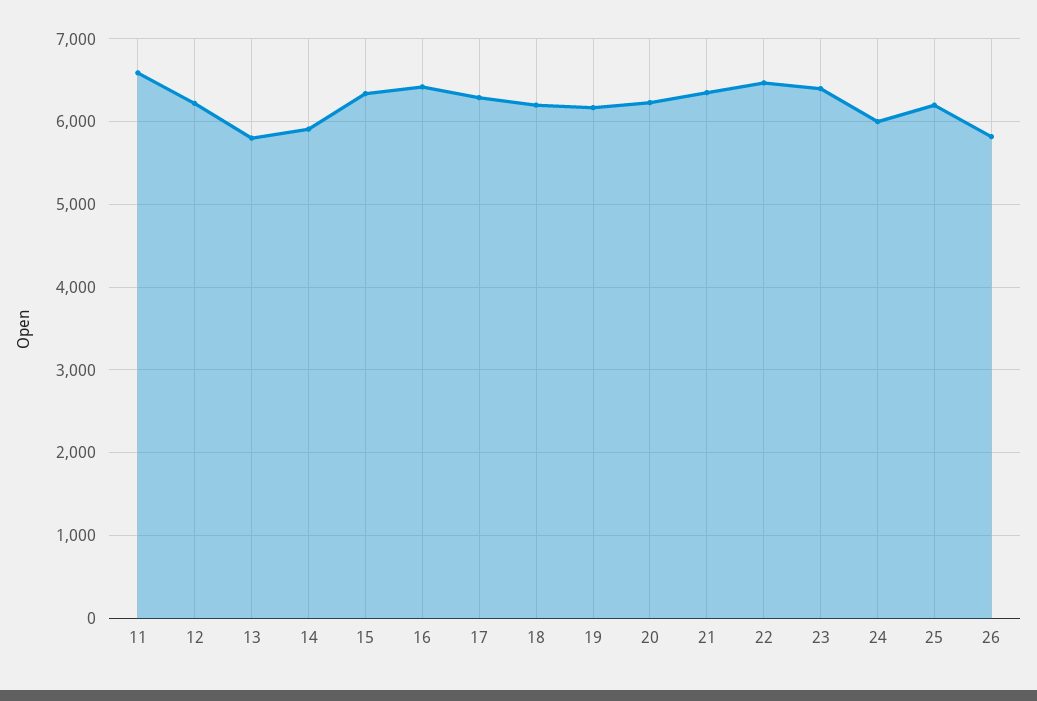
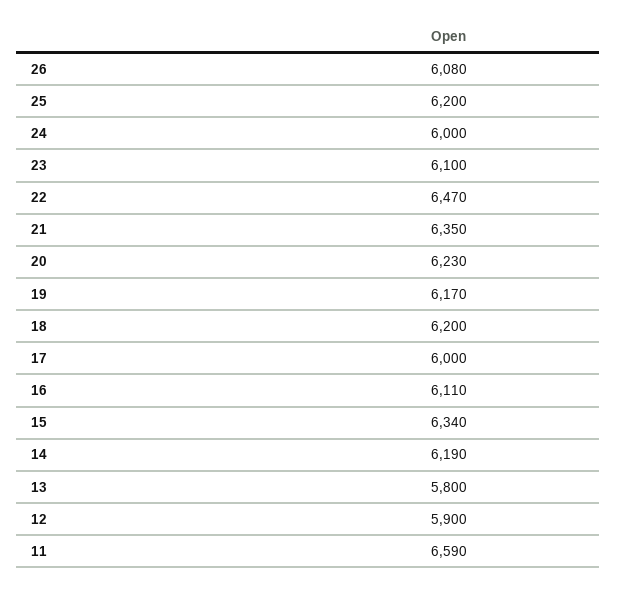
12: 6200 -> 5900
14: 5900 -> 6190
16: 6400 -> 6110
17: 6300 -> 6000
23: 6400 -> 6100
26: 5800 -> 6080

